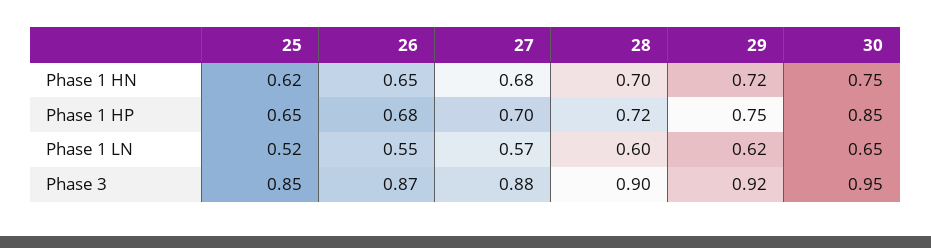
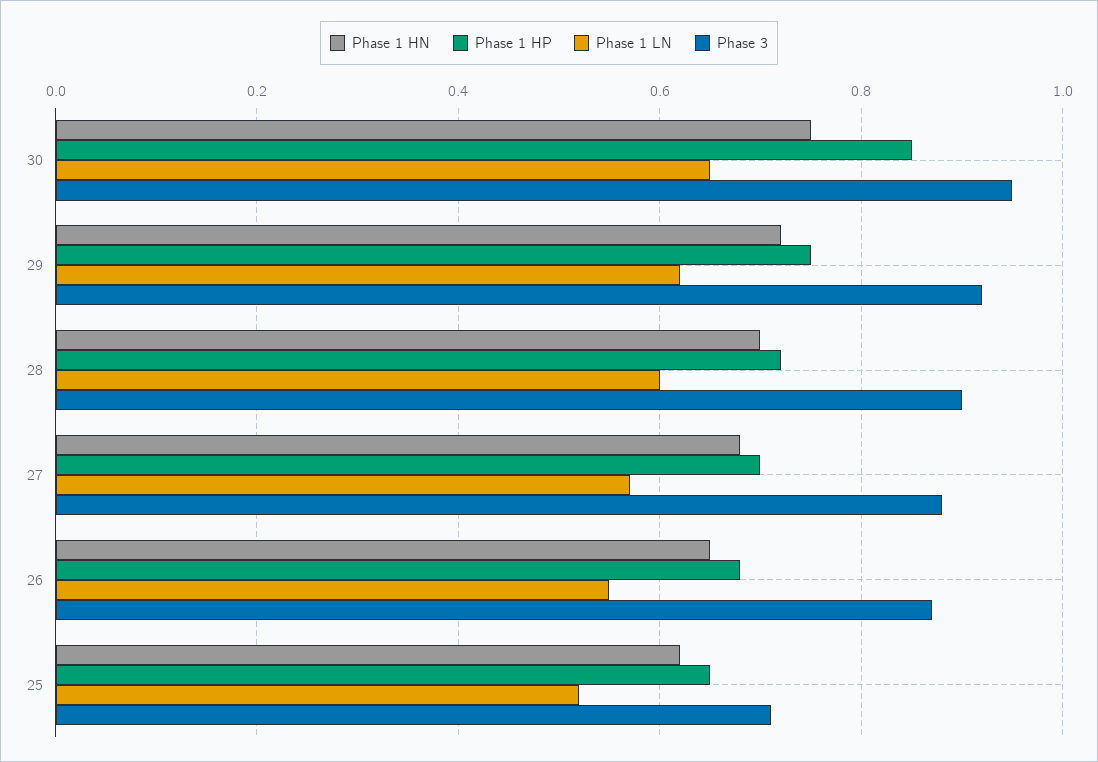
Phase 3, 25: 0.85 -> 0.7

